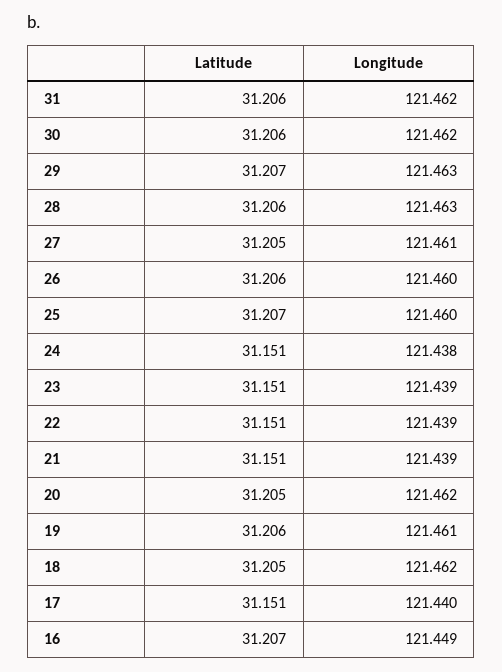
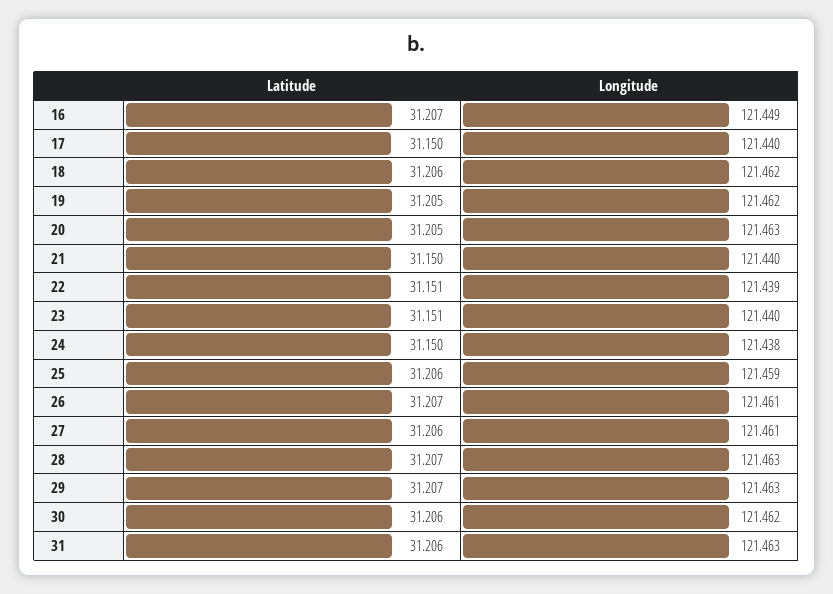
Longitude, 31: 121.462 -> 121.463
Latitude, 28: 31.206 -> 31.207
Latitude, 27: 31.205 -> 31.206
Latitude, 26: 31.206 -> 31.207
Longitude, 26: 121.46 -> 121.461
Latitude, 25: 31.207 -> 31.206
Longitude, 25: 121.46 -> 121.459
Latitude, 24: 31.151 -> 31.15
Longitude, 23: 121.439 -> 121.44
Latitude, 21: 31.151 -> 31.15
Longitude, 21: 121.439 -> 121.44
Longitude, 20: 121.462 -> 121.463
Latitude, 19: 31.206 -> 31.205
Longitude, 19: 121.461 -> 121.462
Latitude, 18: 31.205 -> 31.206
Latitude, 17: 31.151 -> 31.15

